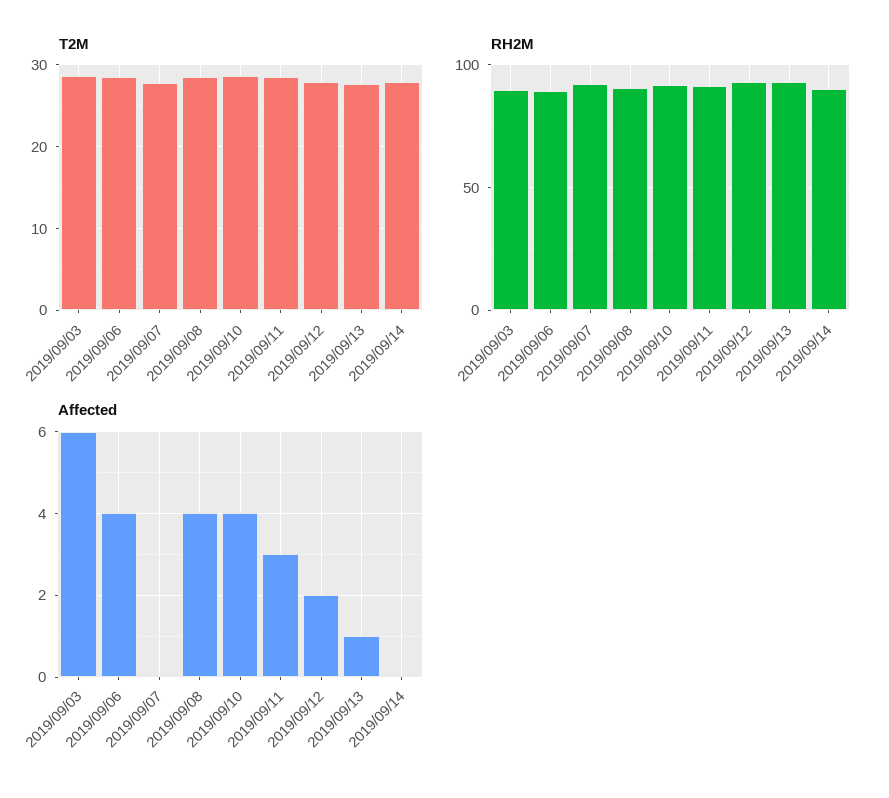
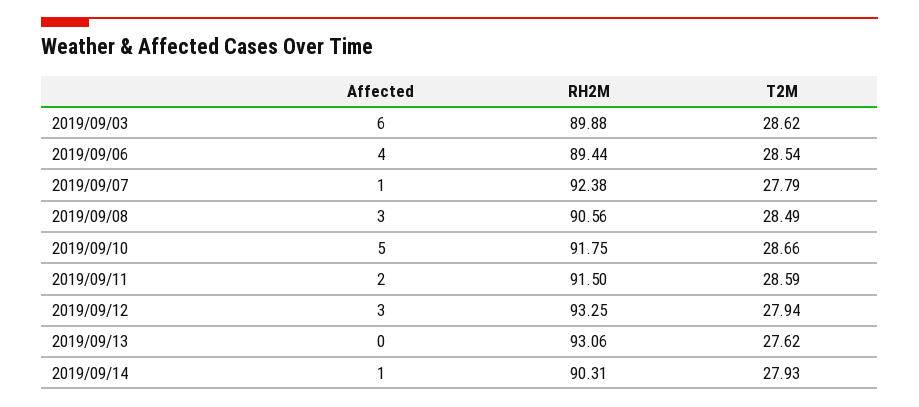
Affected, 2019/09/07: 0 -> 1
Affected, 2019/09/08: 4 -> 3
Affected, 2019/09/10: 4 -> 5
Affected, 2019/09/11: 3 -> 2
Affected, 2019/09/12: 2 -> 3
Affected, 2019/09/13: 1 -> 0
Affected, 2019/09/14: 0 -> 1

